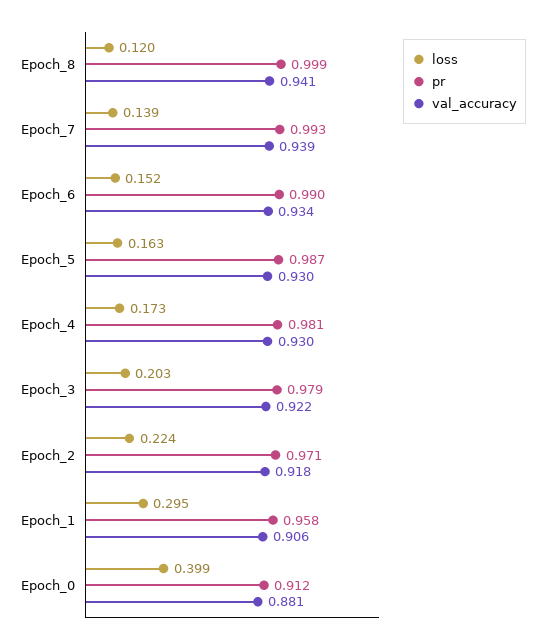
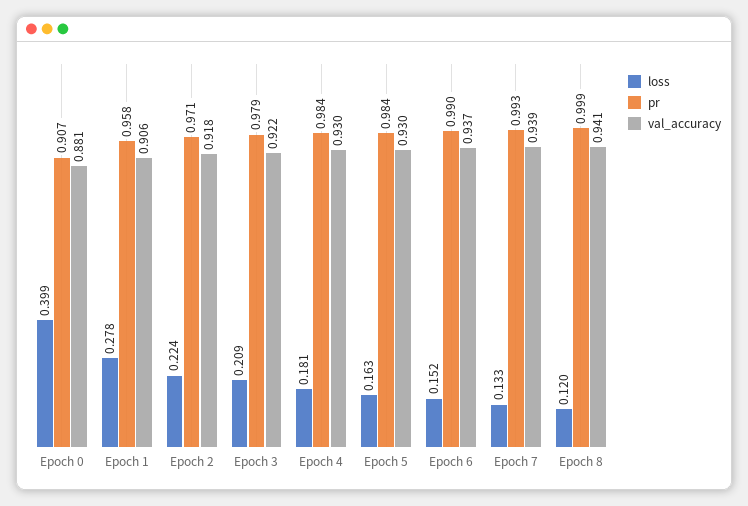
loss, Epoch_7: 0.139 -> 0.133
val_accuracy, Epoch_6: 0.934 -> 0.937
pr, Epoch_5: 0.987 -> 0.984
loss, Epoch_4: 0.173 -> 0.181
pr, Epoch_4: 0.981 -> 0.984
loss, Epoch_3: 0.203 -> 0.209
loss, Epoch_1: 0.295 -> 0.278
pr, Epoch_0: 0.912 -> 0.907

